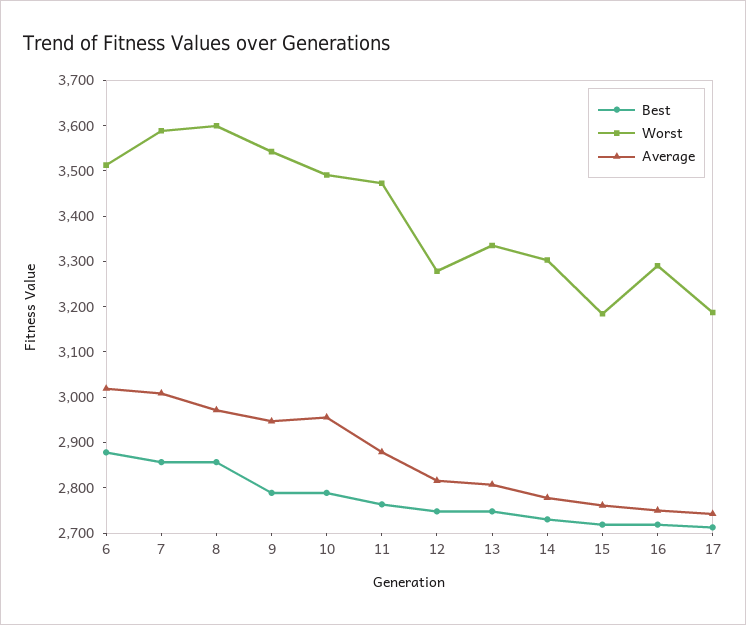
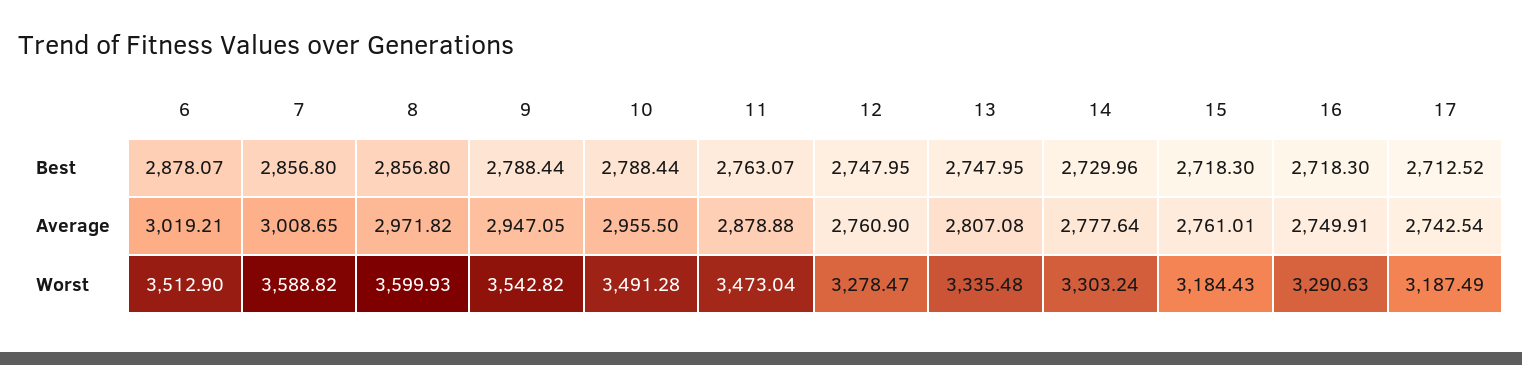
Average, 12: 2820 -> 2760.9

